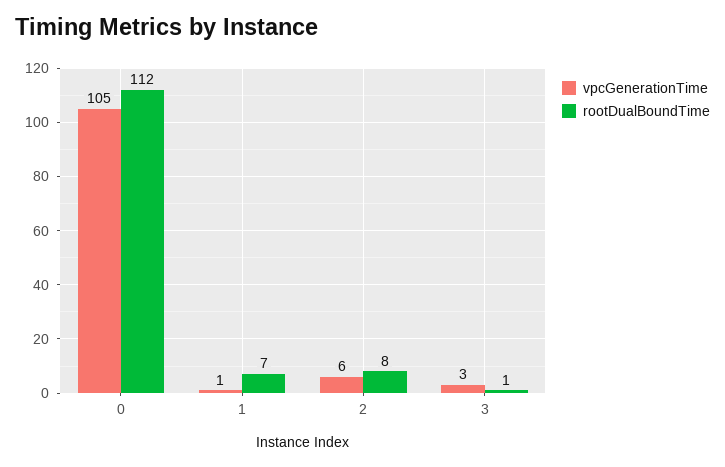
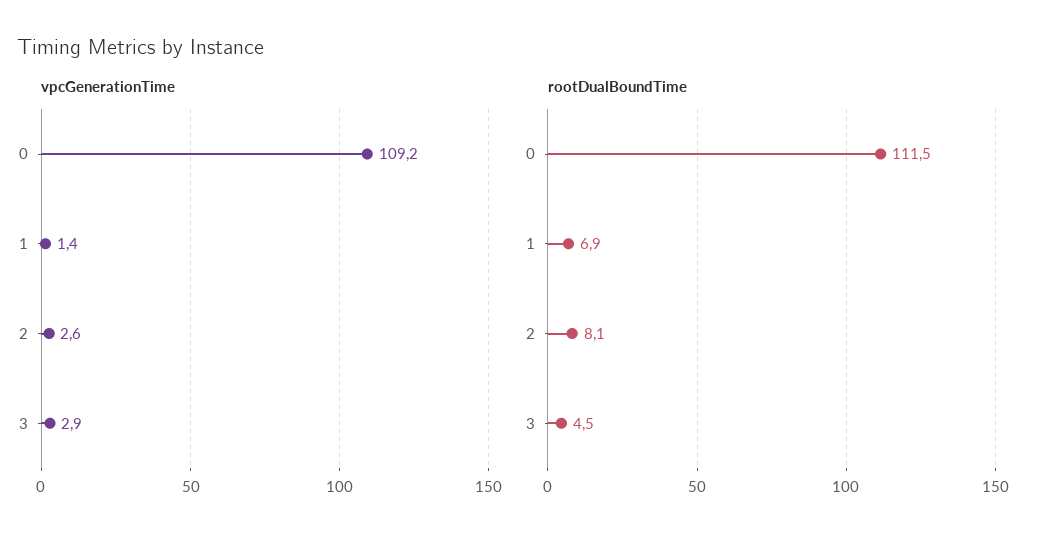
vpcGenerationTime, 0: 105 -> 109.2
vpcGenerationTime, 2: 6 -> 2.6
rootDualBoundTime, 3: 1 -> 4.5

